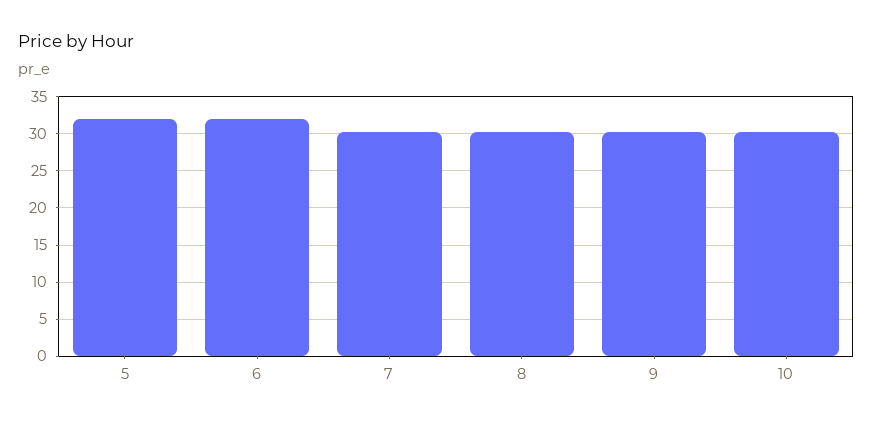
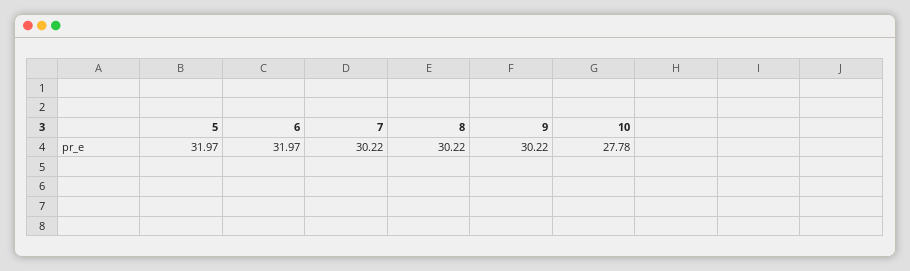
10: 30 -> 27.78

